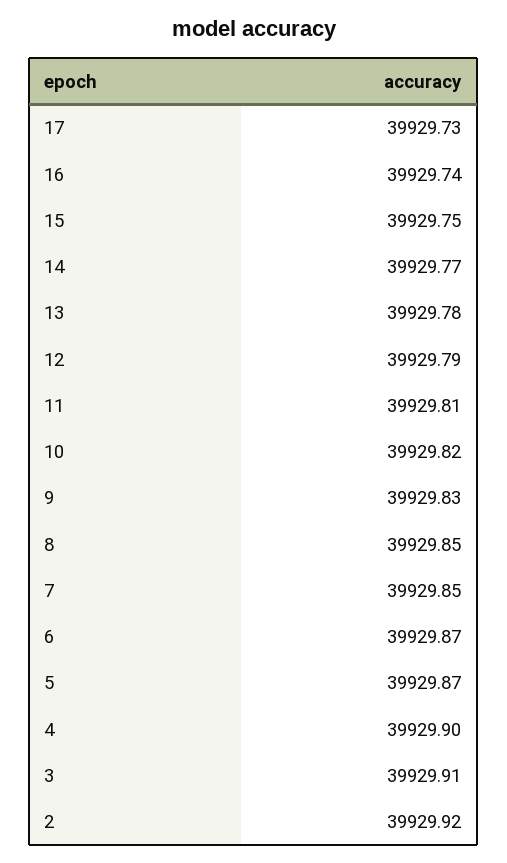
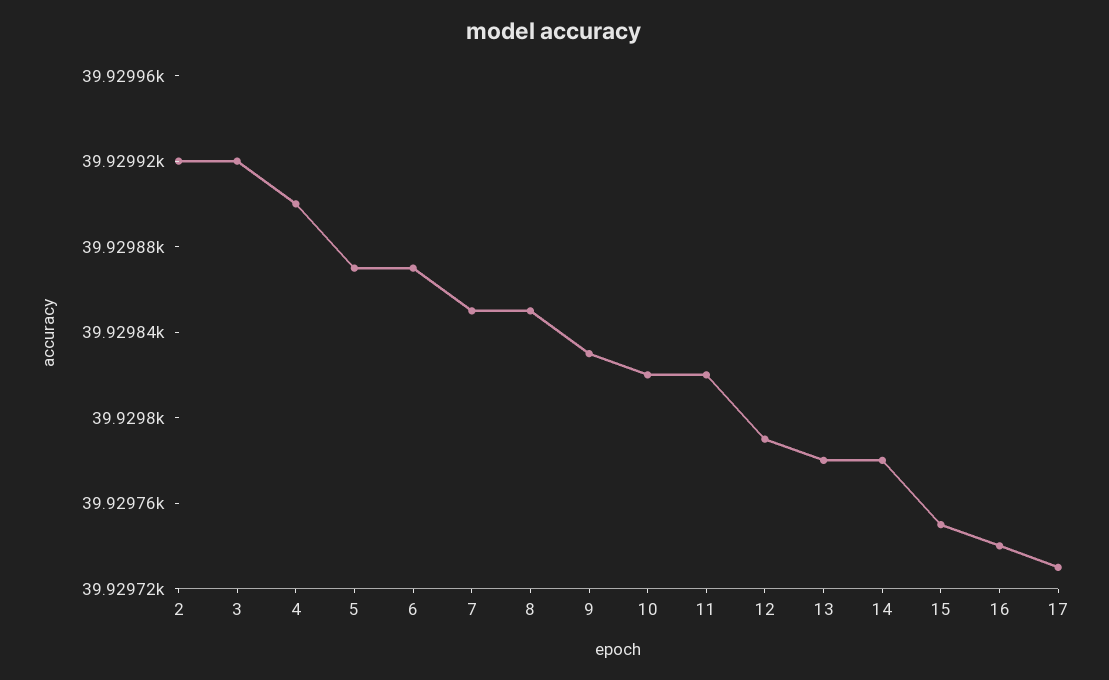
14: 39929.77 -> 39929.78
11: 39929.81 -> 39929.82
3: 39929.91 -> 39929.92

